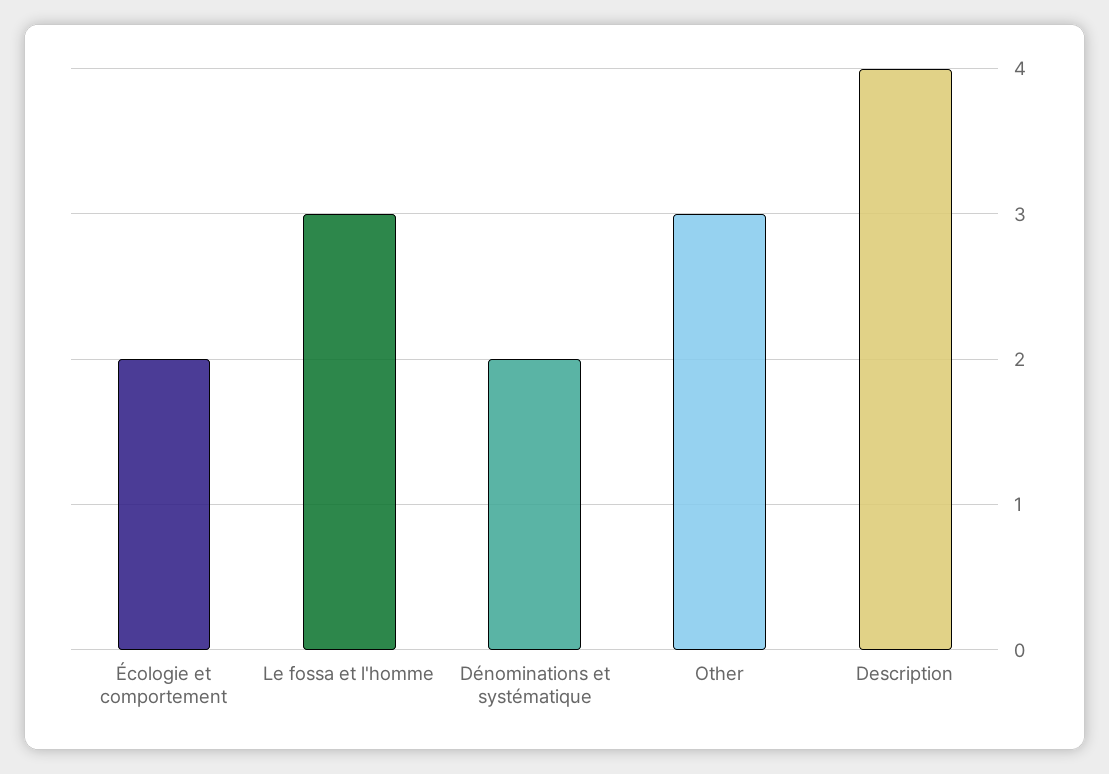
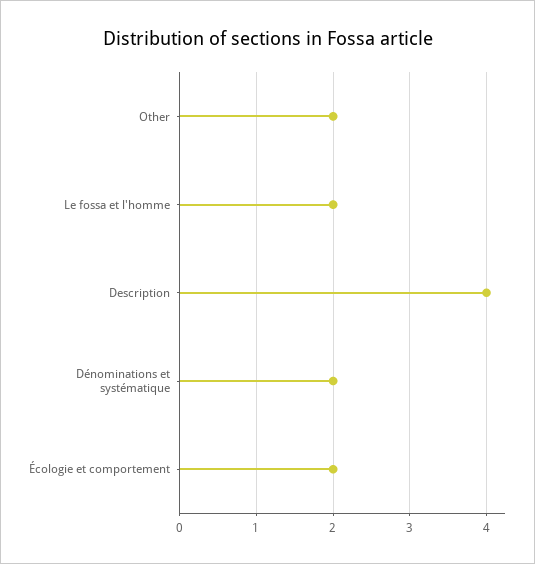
Le fossa et l'homme: 3 -> 2
Other: 3 -> 2

